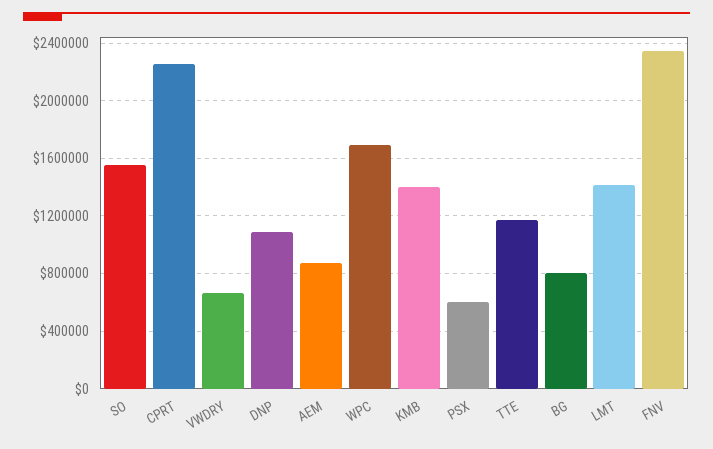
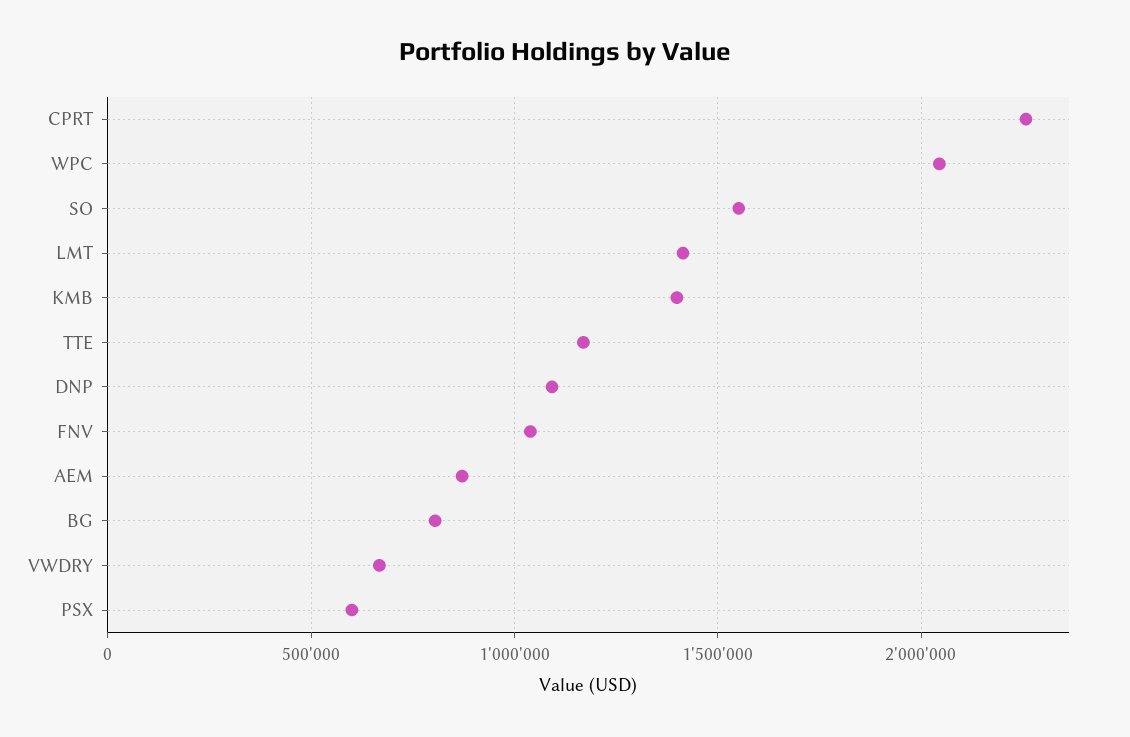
WPC: 1700000 -> 2050000
FNV: 2350000 -> 1050000

